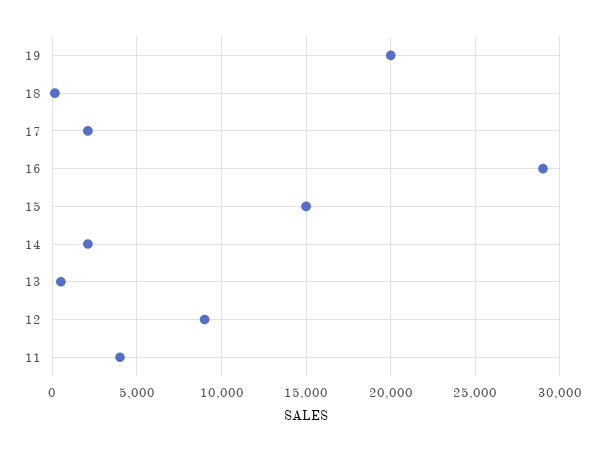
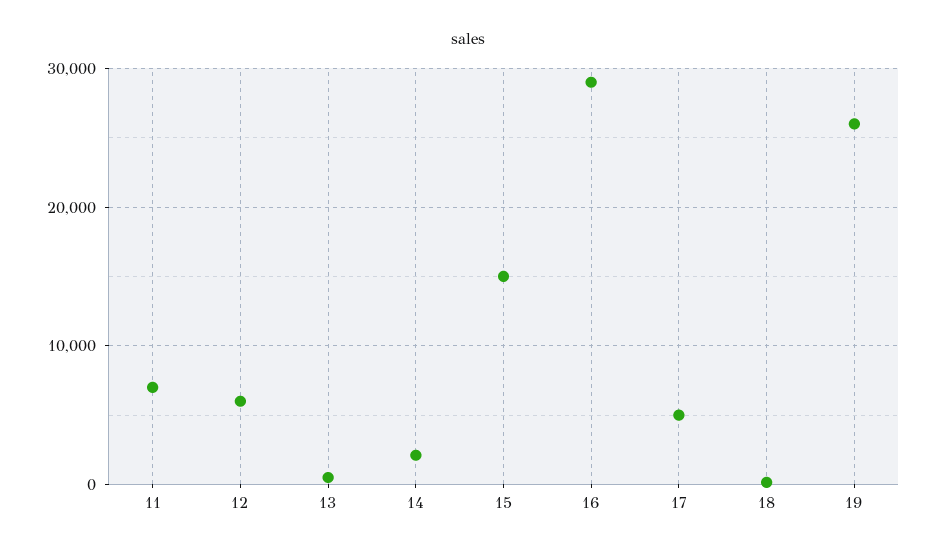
19: 20000 -> 26000
17: 2000 -> 5000
12: 9000 -> 6000
11: 4000 -> 7000

